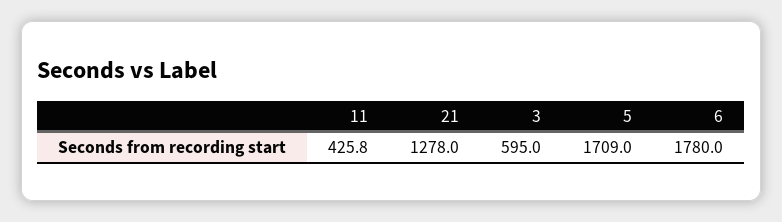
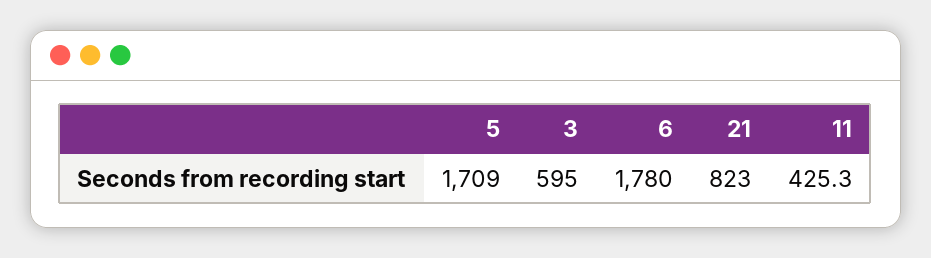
11: 425.8 -> 425.3
21: 1278 -> 823

